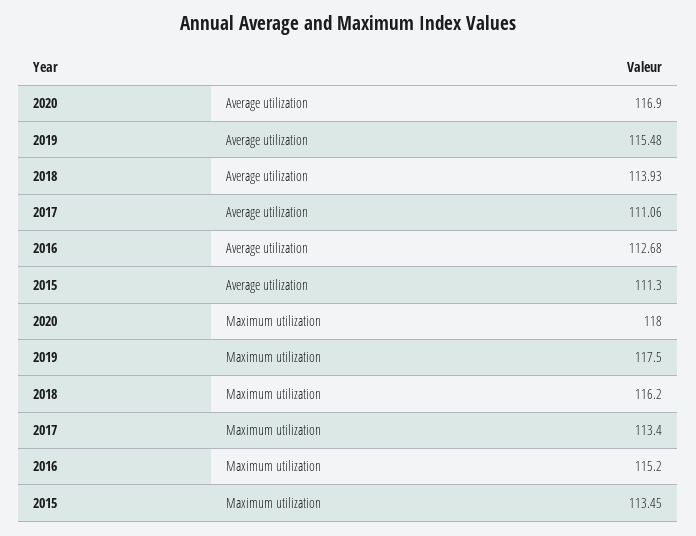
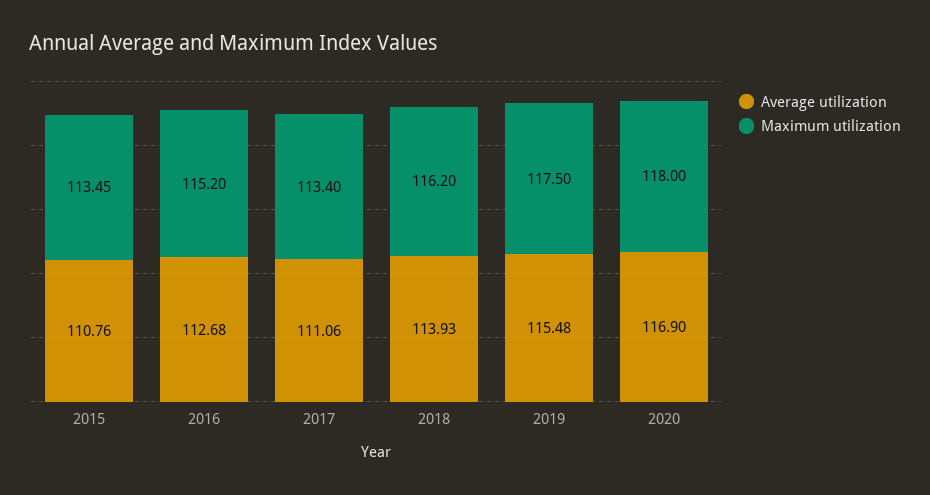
Average utilization, 2015: 111.3 -> 110.76

